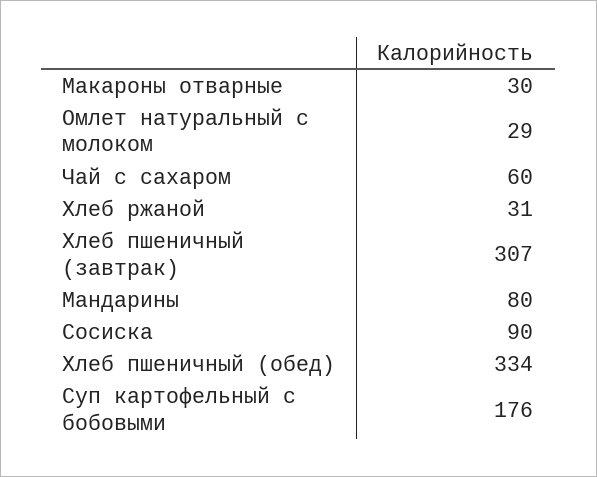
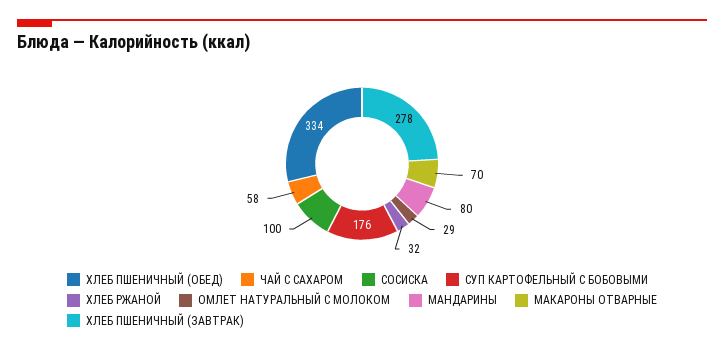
Макароны отварные: 30 -> 70
Чай с сахаром: 60 -> 58
Хлеб ржаной: 31 -> 32
Хлеб пшеничный (завтрак): 307 -> 278
Сосиска: 90 -> 100

